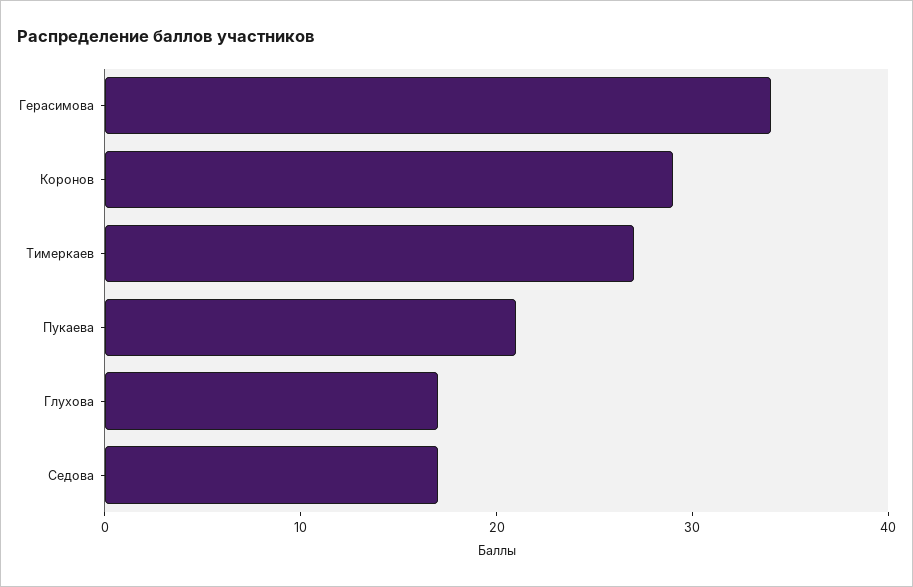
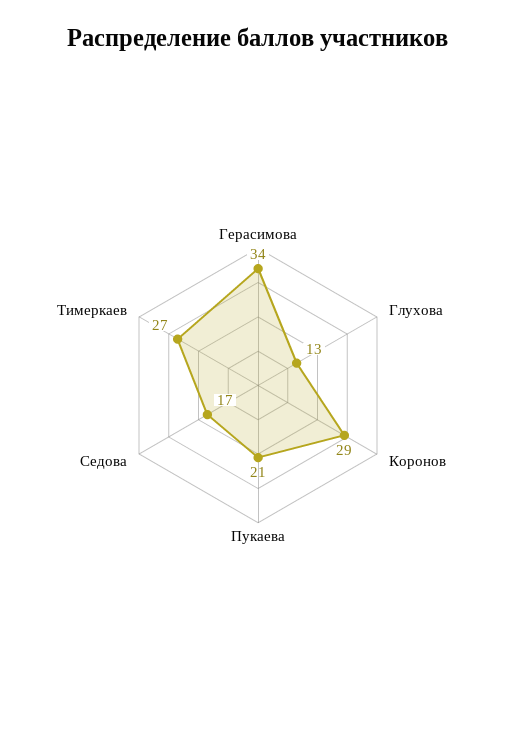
Глухова: 17 -> 13

